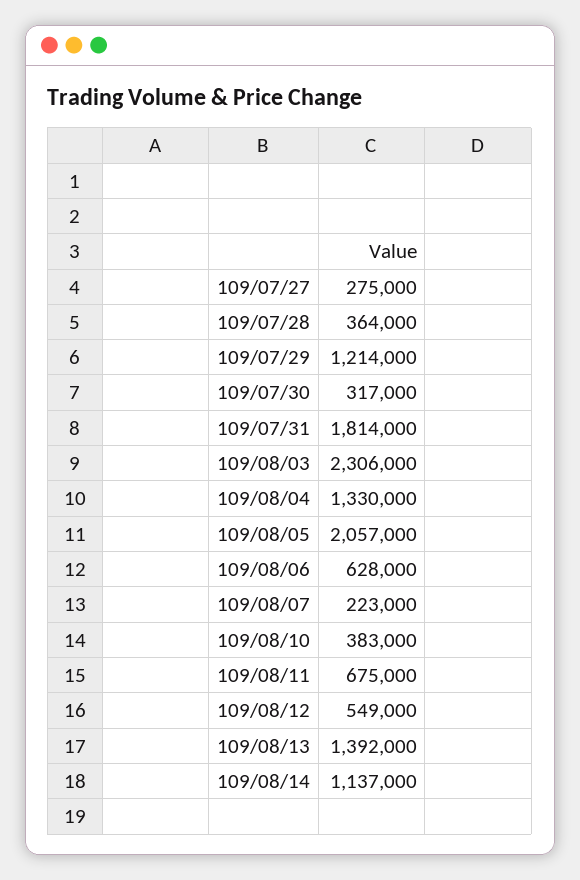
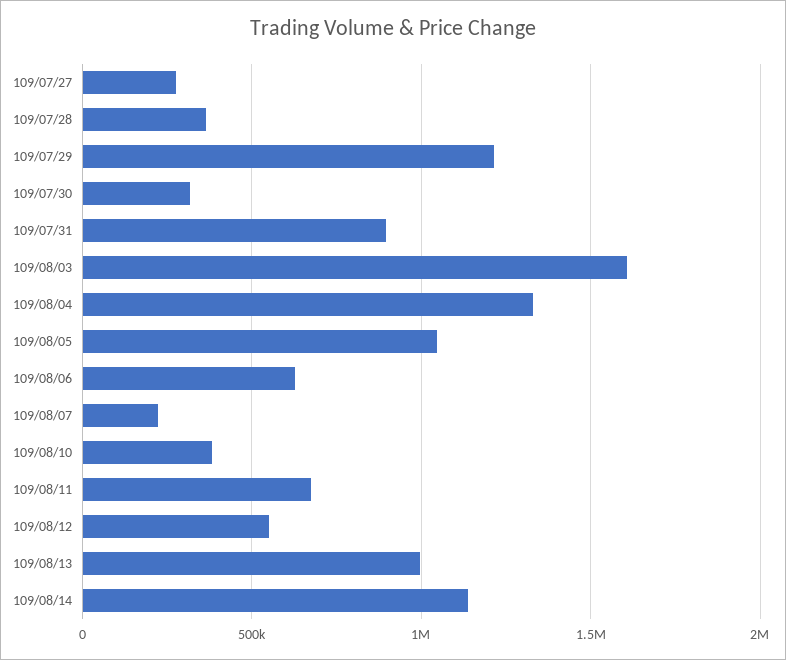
109/07/31: 1814000 -> 900000
109/08/03: 2306000 -> 1600000
109/08/05: 2057000 -> 1050000
109/08/13: 1392000 -> 1000000

